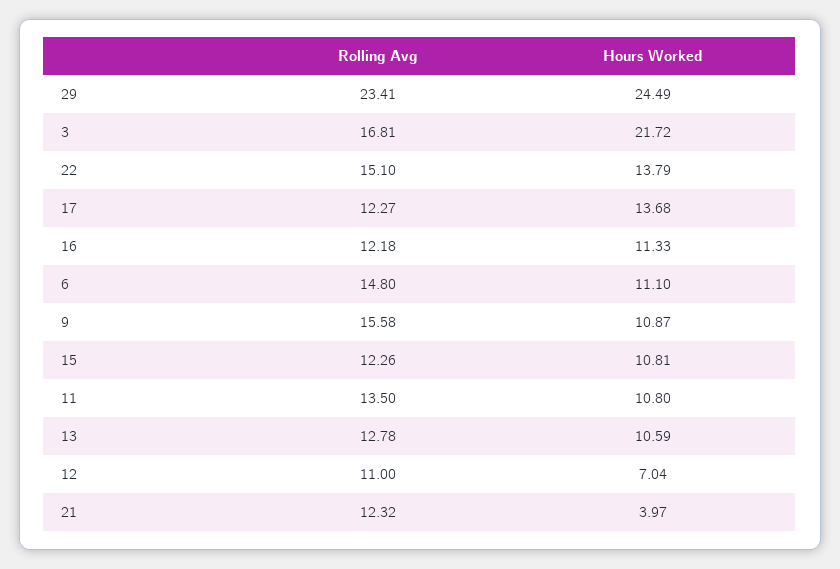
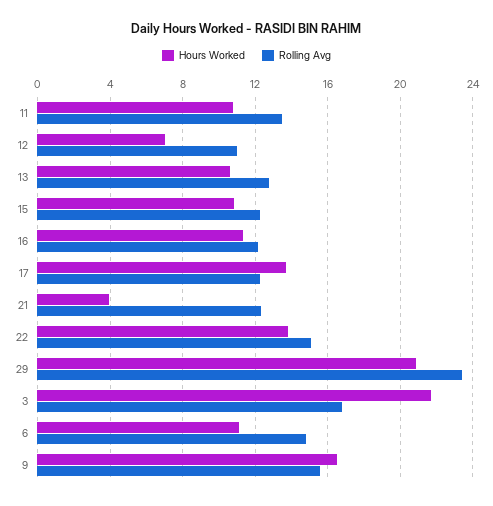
Hours Worked, 29: 24.49 -> 21
Hours Worked, 9: 10.87 -> 16.5

